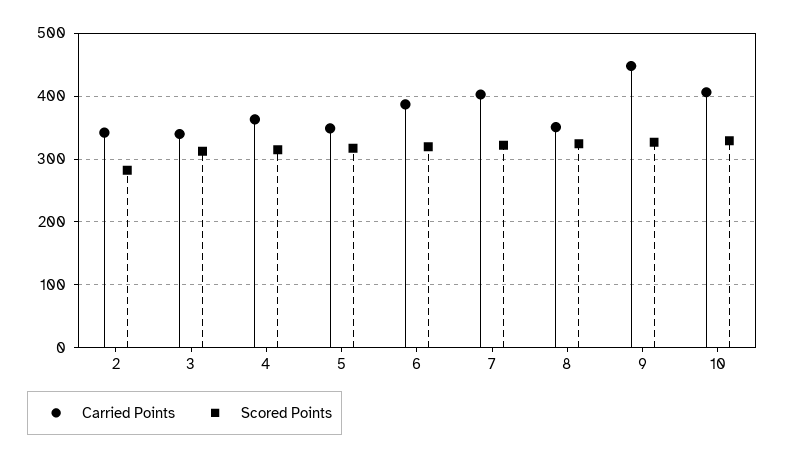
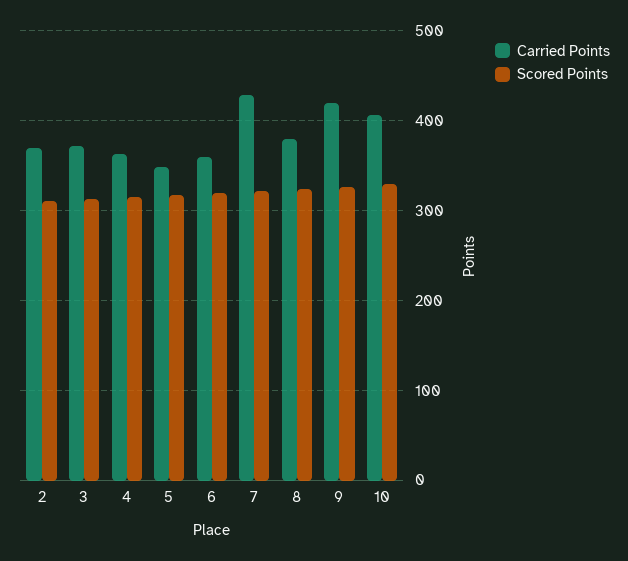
Carried Points, 2: 340 -> 370
Scored Points, 2: 280 -> 310
Carried Points, 3: 340 -> 370
Carried Points, 6: 390 -> 360
Carried Points, 7: 400 -> 430
Carried Points, 8: 350 -> 380
Carried Points, 9: 450 -> 420

